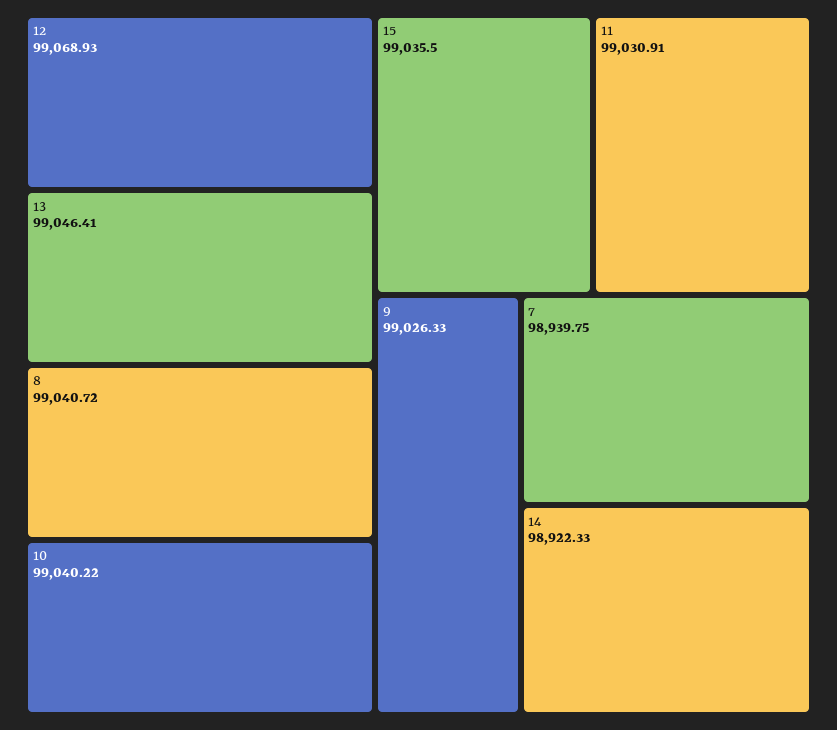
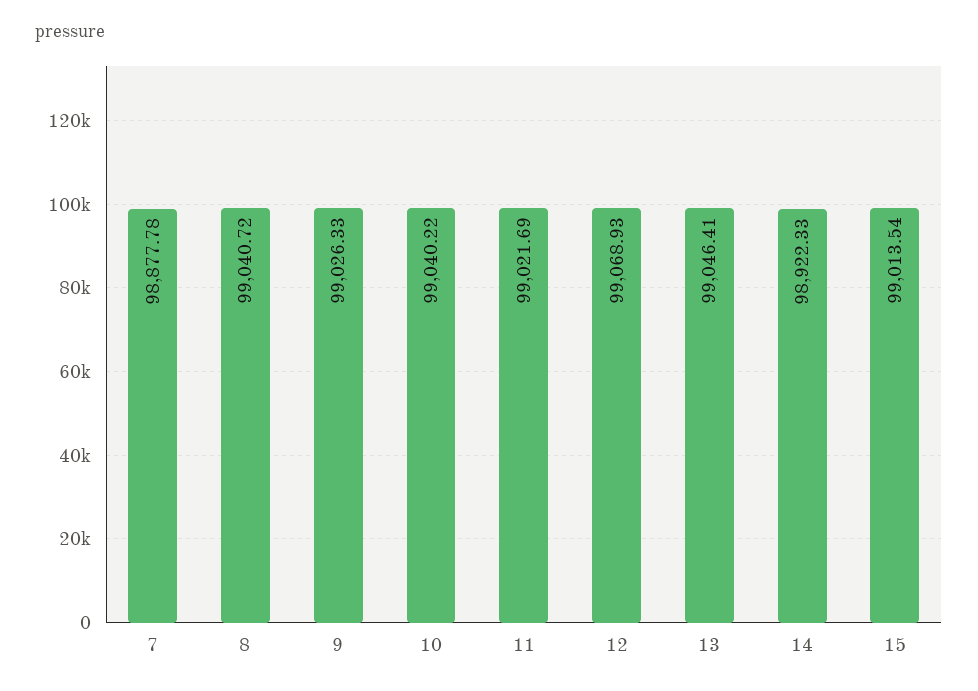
15: 99035.5 -> 99013.54
11: 99030.91 -> 99021.69
7: 98939.75 -> 98877.78

